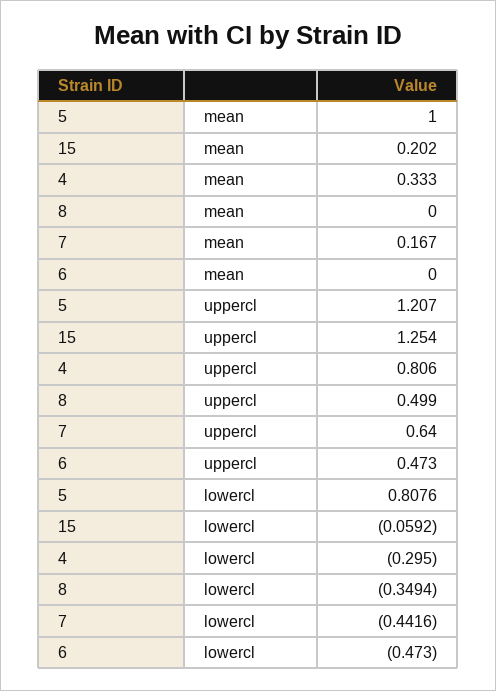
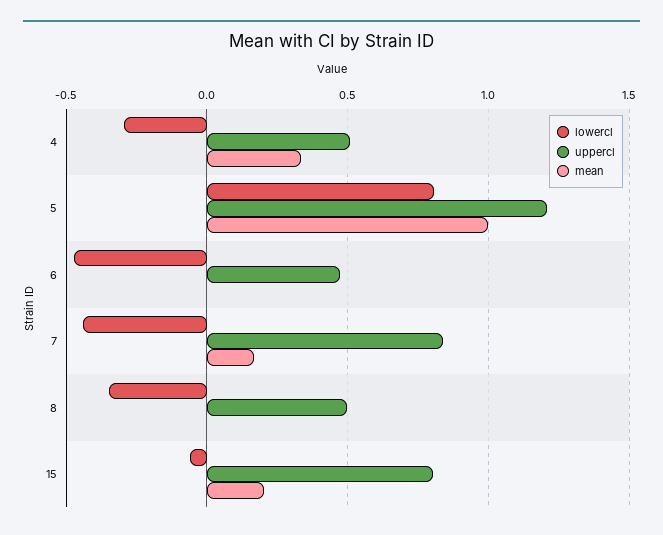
uppercl, 15: 1.254 -> 0.8
uppercl, 4: 0.806 -> 0.5
uppercl, 7: 0.64 -> 0.85

